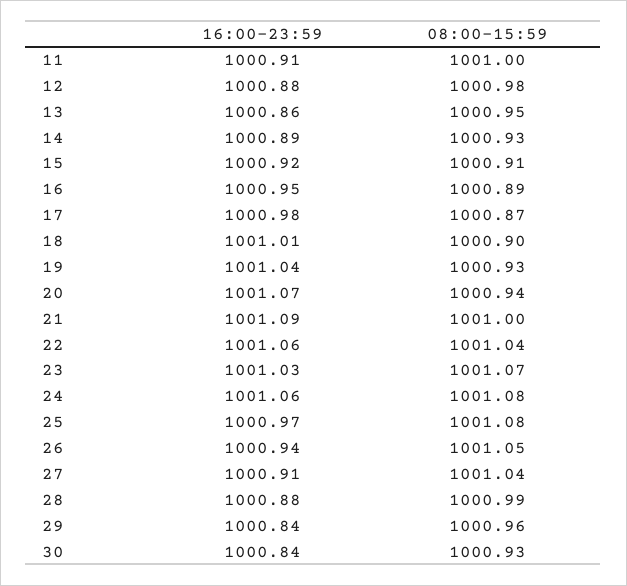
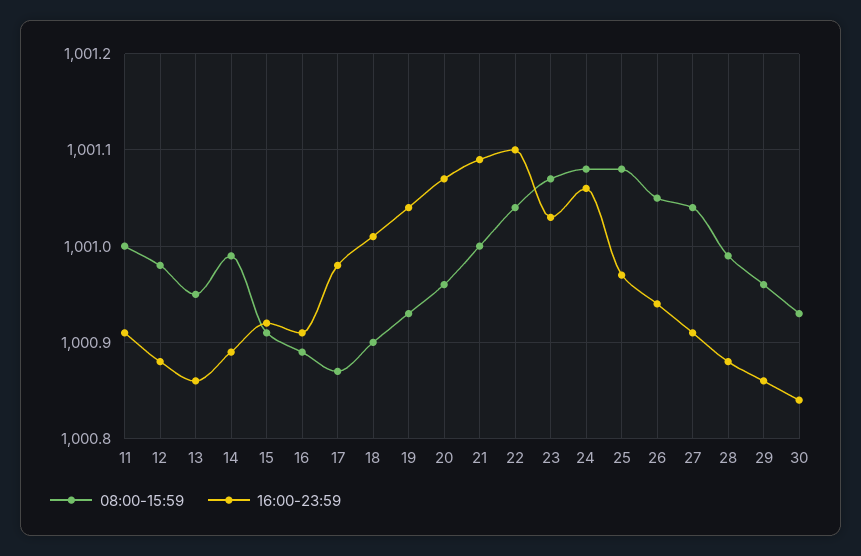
08:00-15:59, 14: 1000.93 -> 1000.99
16:00-23:59, 16: 1000.95 -> 1000.91
08:00-15:59, 20: 1000.94 -> 1000.96
16:00-23:59, 22: 1001.06 -> 1001.1
16:00-23:59, 29: 1000.84 -> 1000.86

